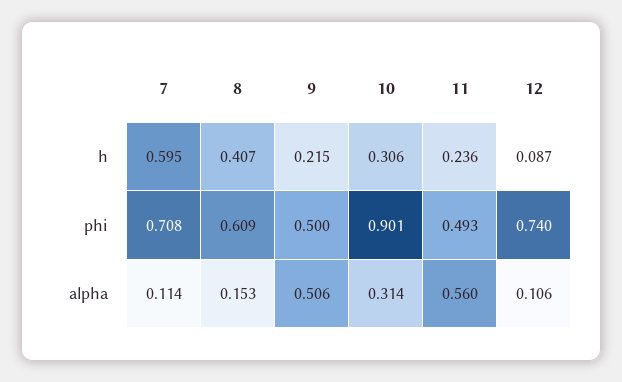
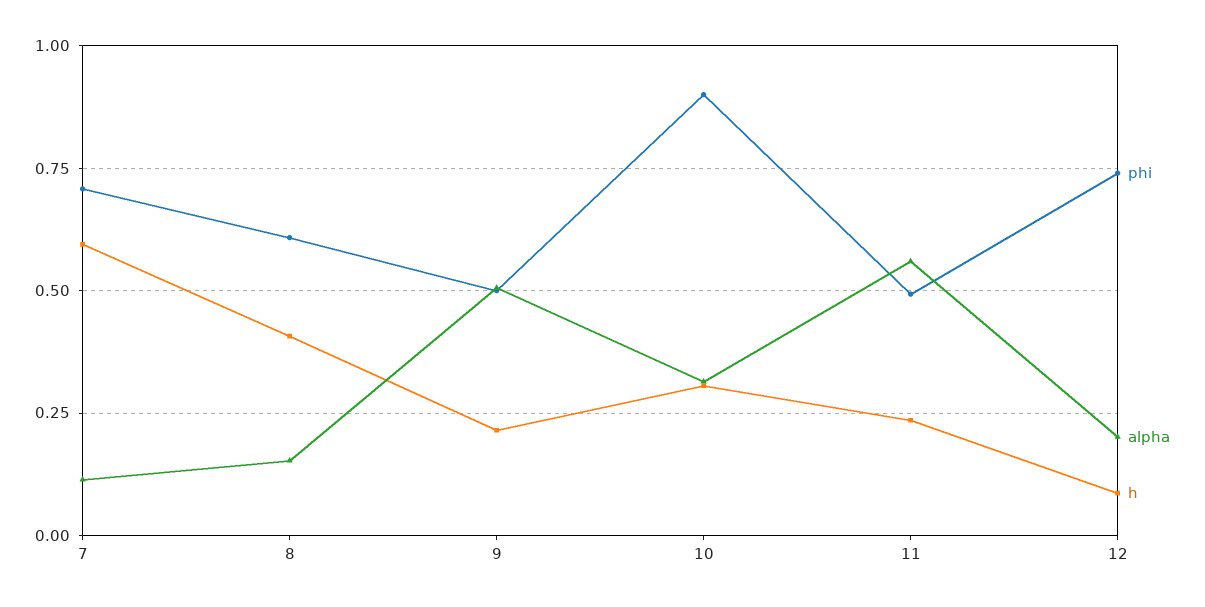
alpha, 12: 0.106 -> 0.2

